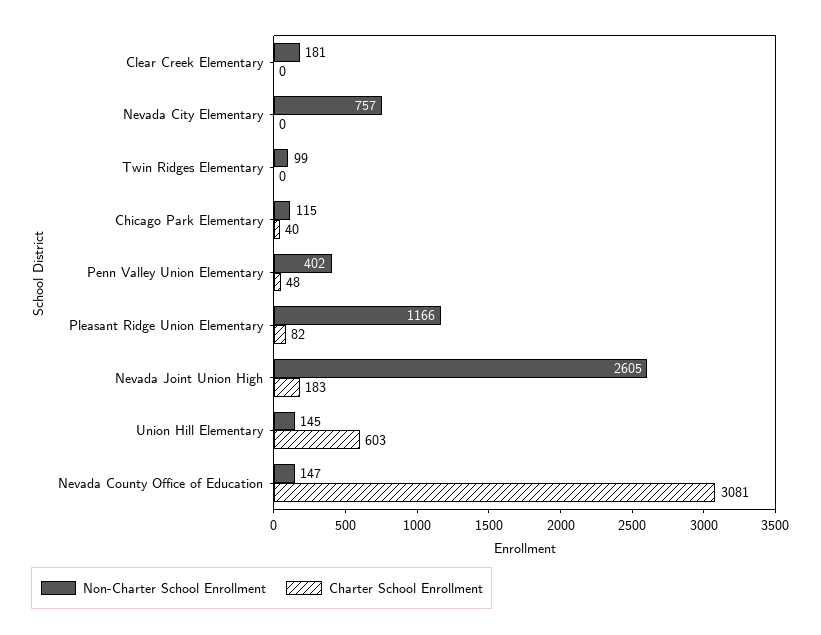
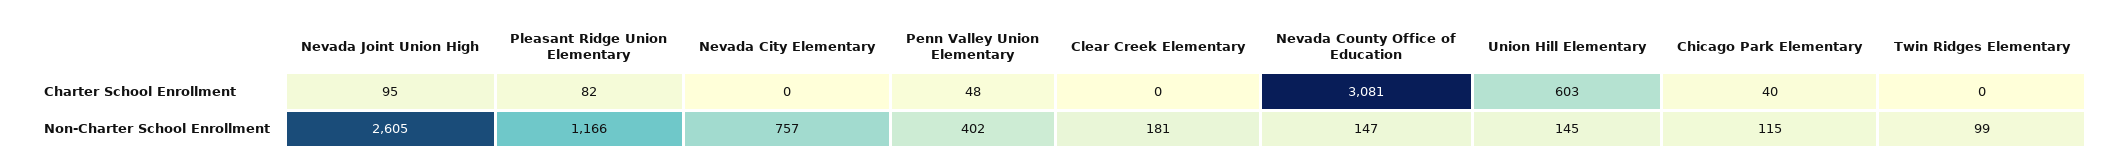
Charter School Enrollment, Nevada Joint Union High: 183 -> 95

